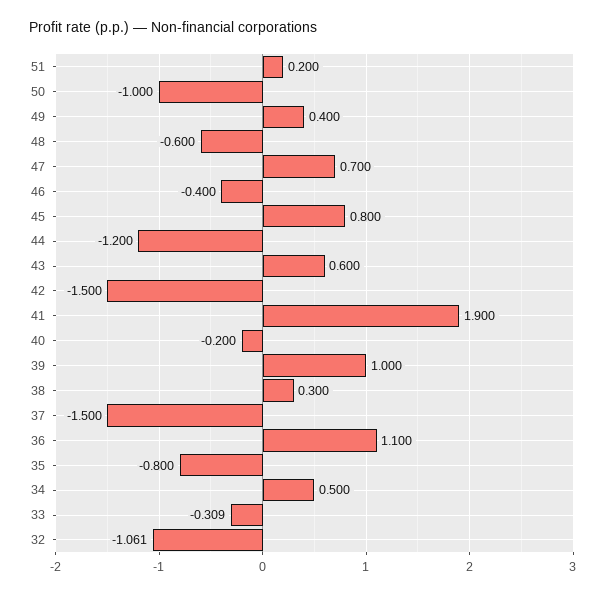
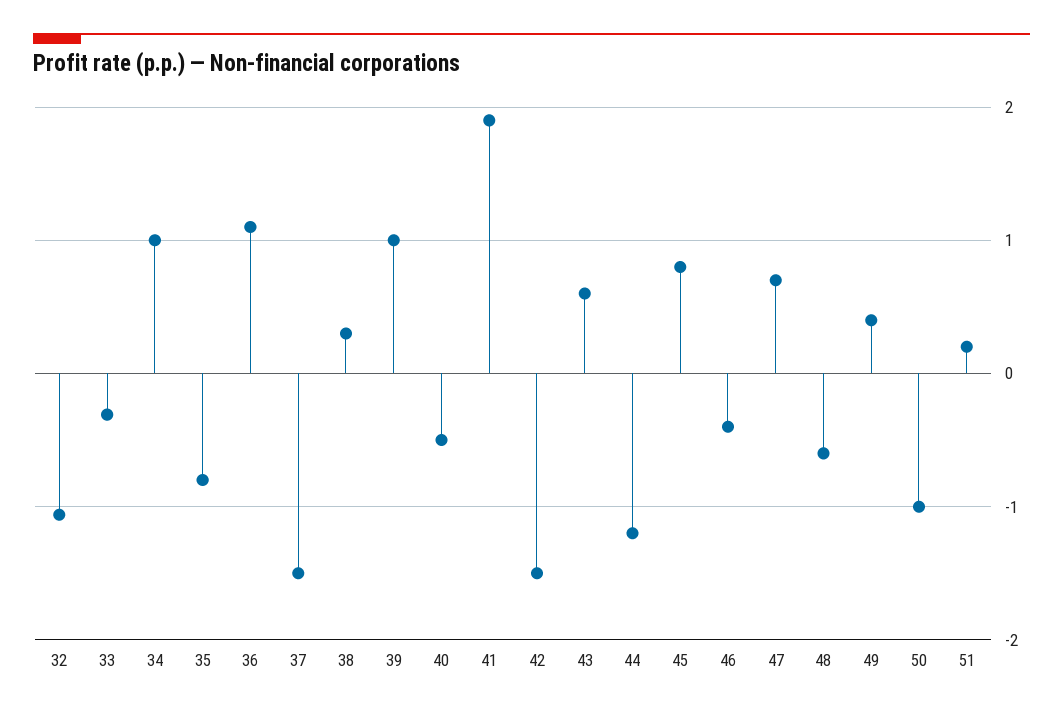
40: -0.2 -> -0.5
34: 0.5 -> 1

